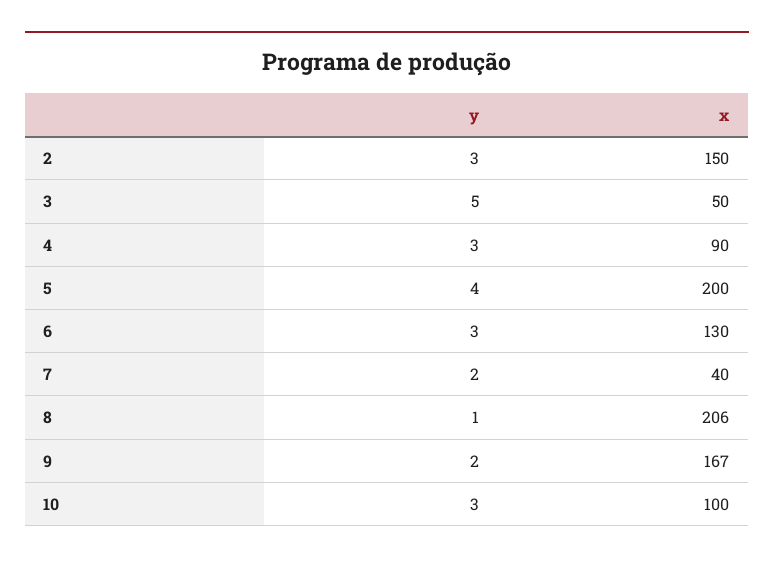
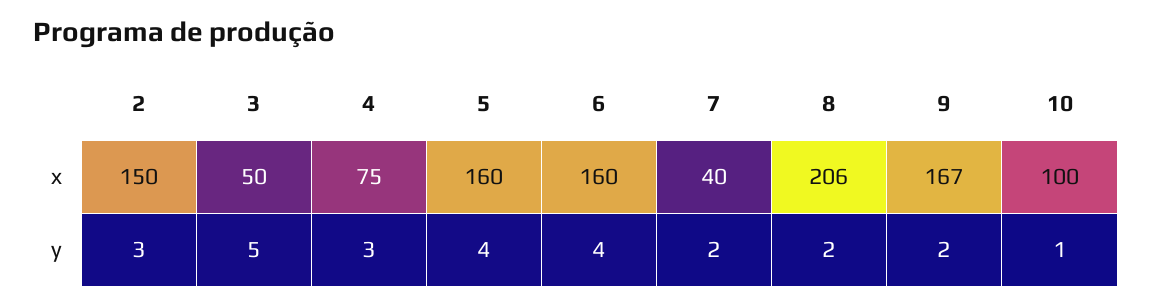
x, 4: 90 -> 75
x, 5: 200 -> 160
y, 6: 3 -> 4
x, 6: 130 -> 160
y, 8: 1 -> 2
y, 10: 3 -> 1

